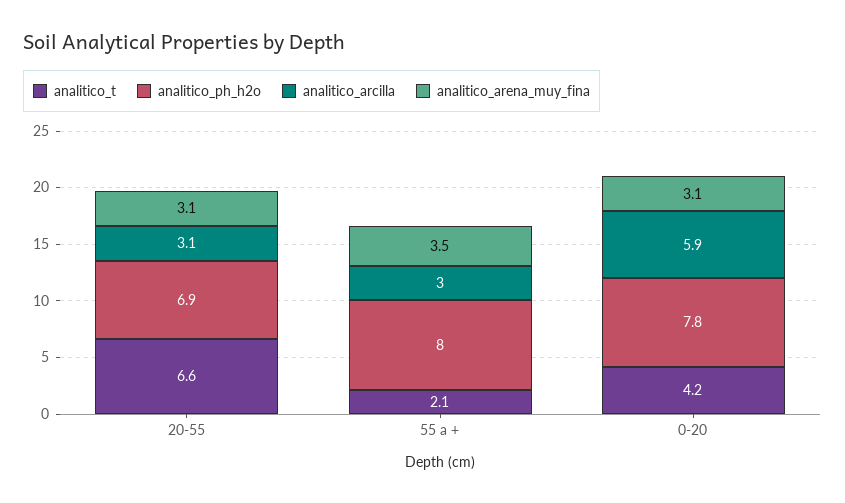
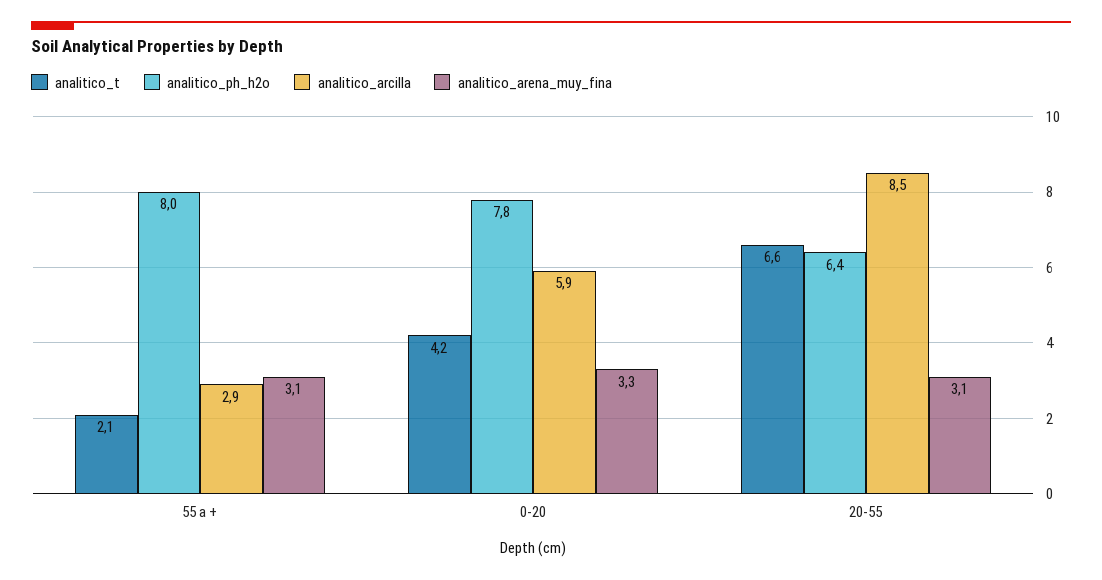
analitico_ph_h2o, 20-55: 6.9 -> 6.4
analitico_arcilla, 20-55: 3.1 -> 8.5
analitico_arcilla, 55 a +: 3 -> 2.9
analitico_arena_muy_fina, 55 a +: 3.5 -> 3.1
analitico_arena_muy_fina, 0-20: 3.1 -> 3.3

